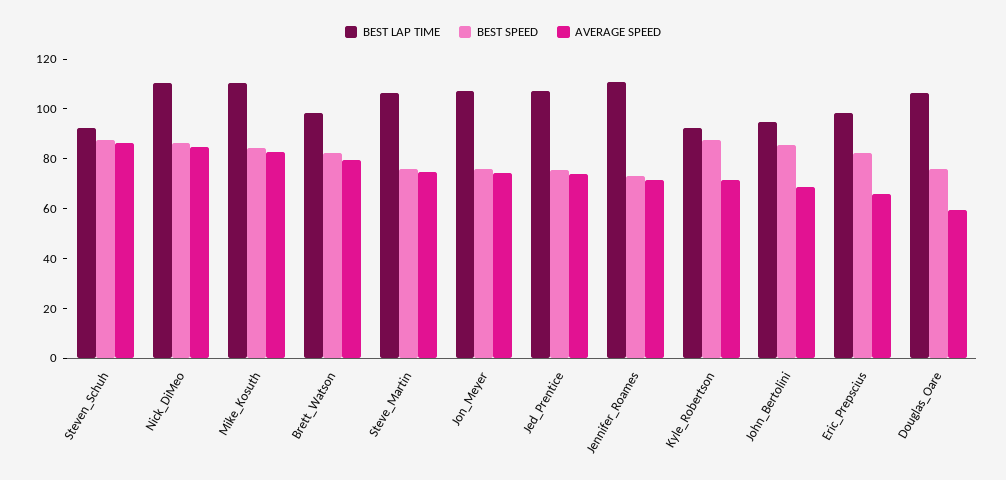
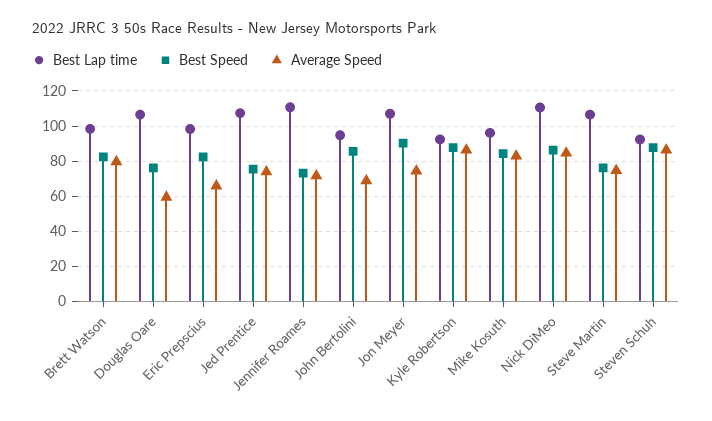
BEST LAP TIME, Mike_Kosuth: 110 -> 95
BEST SPEED, Jon_Meyer: 75 -> 90
AVERAGE SPEED, Kyle_Robertson: 70 -> 85

